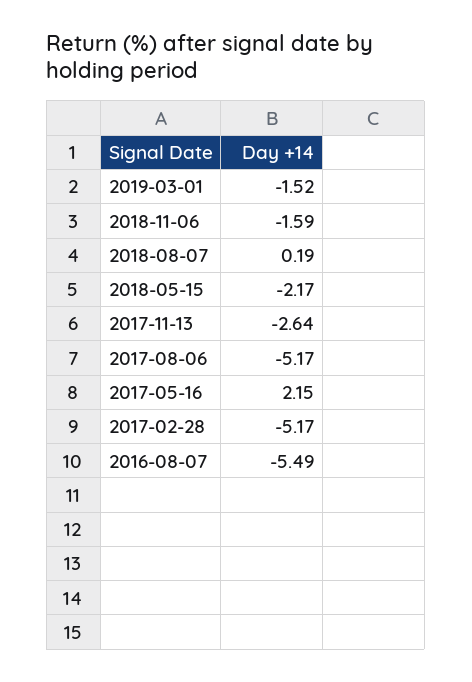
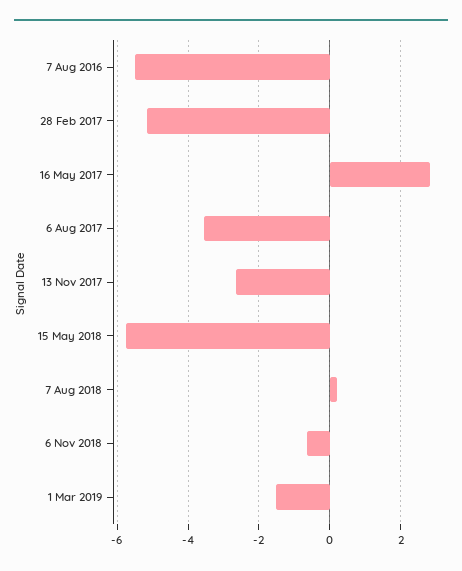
2018-11-06: -1.59 -> -0.6
2018-05-15: -2.17 -> -5.8
2017-08-06: -5.17 -> -3.6
2017-05-16: 2.15 -> 2.8

